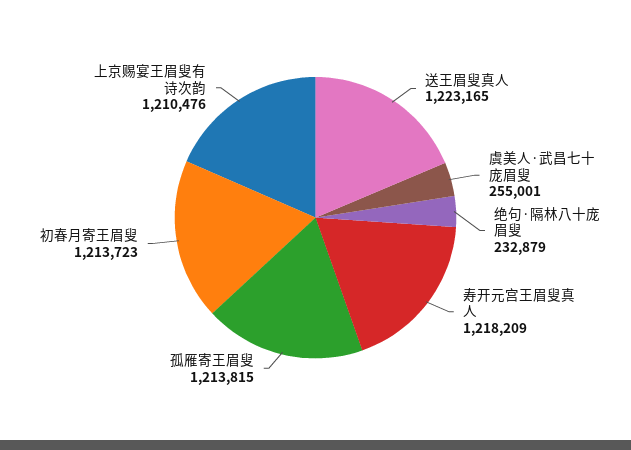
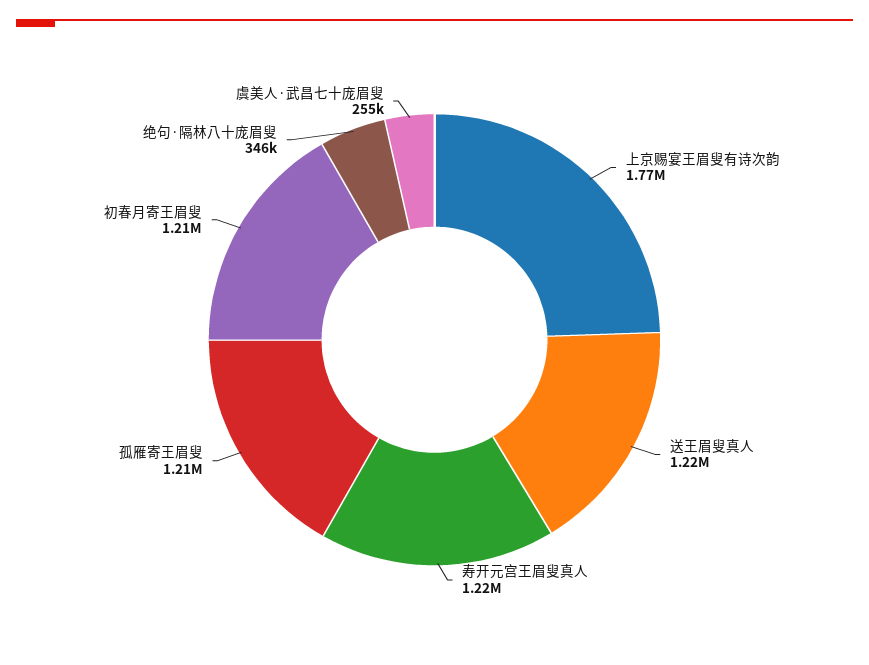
绝句·隔林八十庞眉叟: 232879 -> 346000
上京赐宴王眉叟有诗次韵: 1210476 -> 1770000

